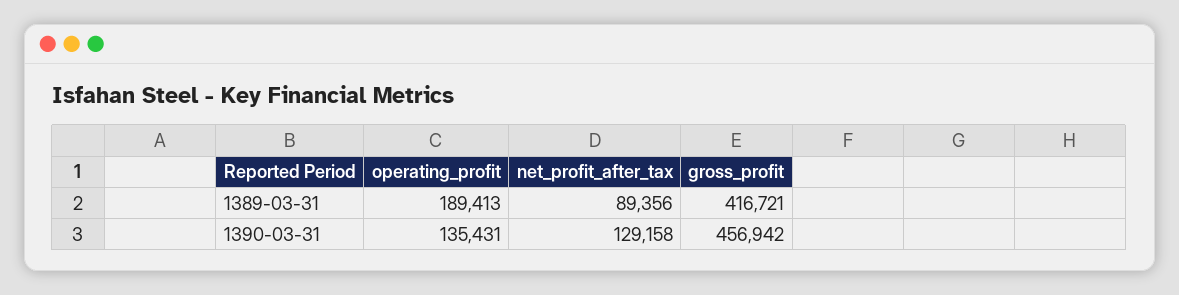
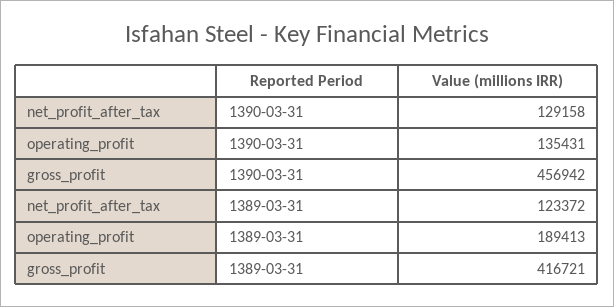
net_profit_after_tax, 1389-03-31: 89356 -> 123372

